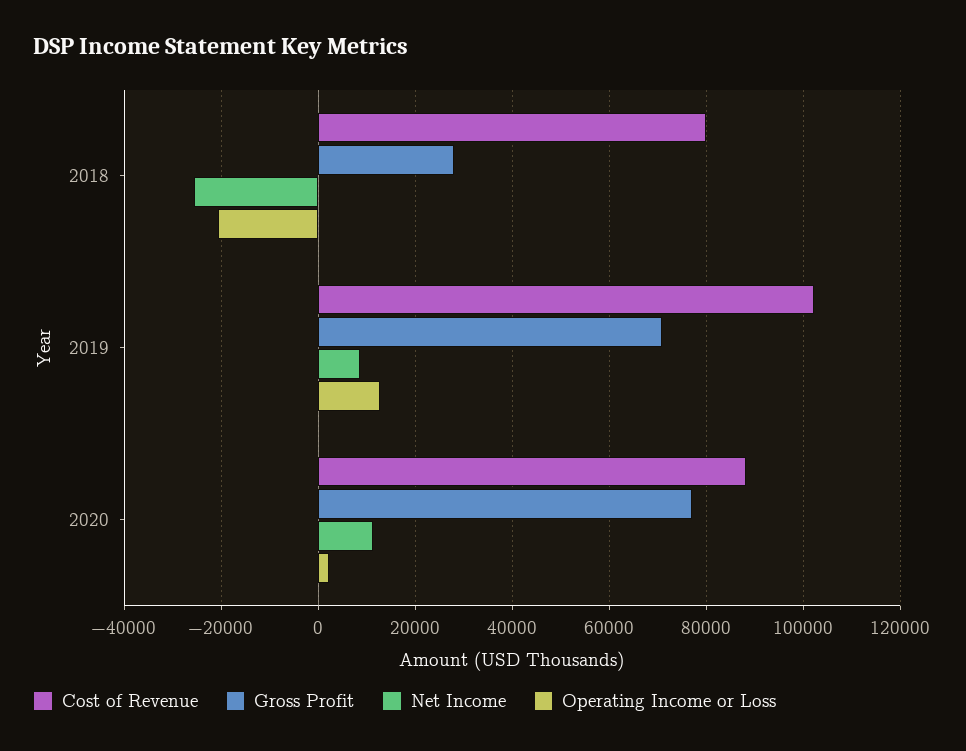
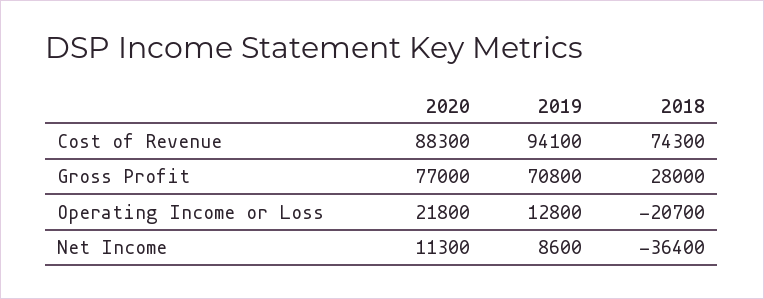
Cost of Revenue, 2018: 80000 -> 74300
Net Income, 2018: -26000 -> -36400
Cost of Revenue, 2019: 102000 -> 94100
Operating Income or Loss, 2020: 2000 -> 21800

